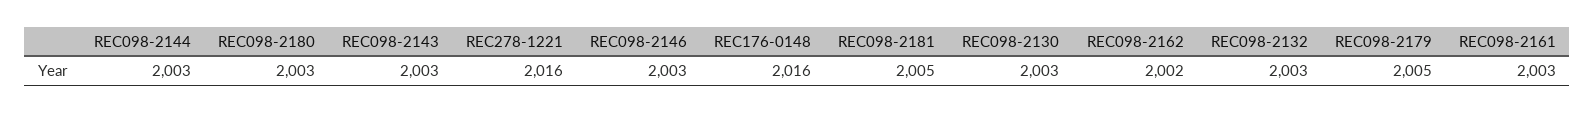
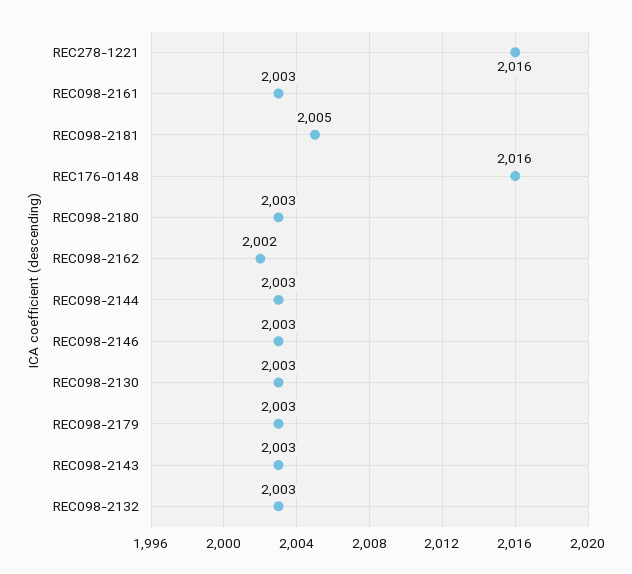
REC098-2179: 2005 -> 2003

